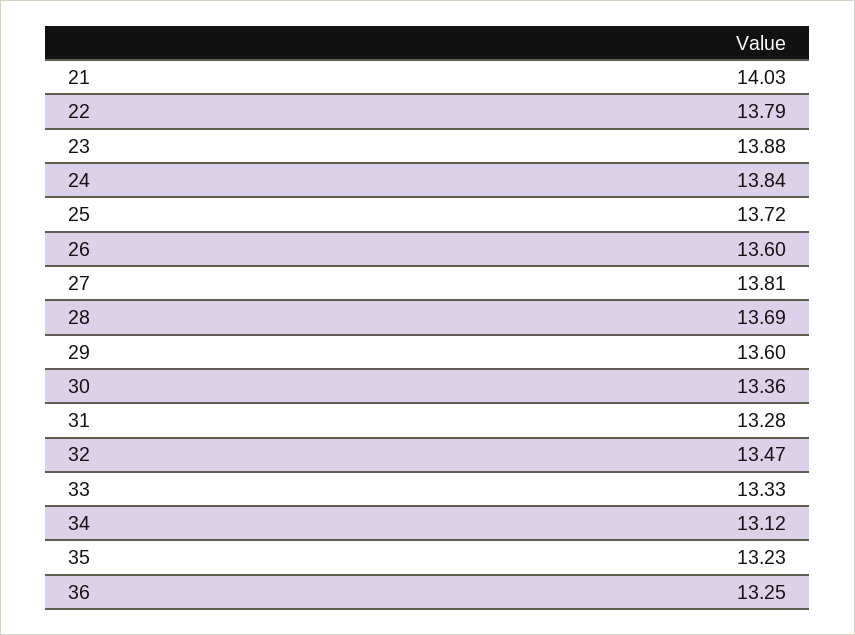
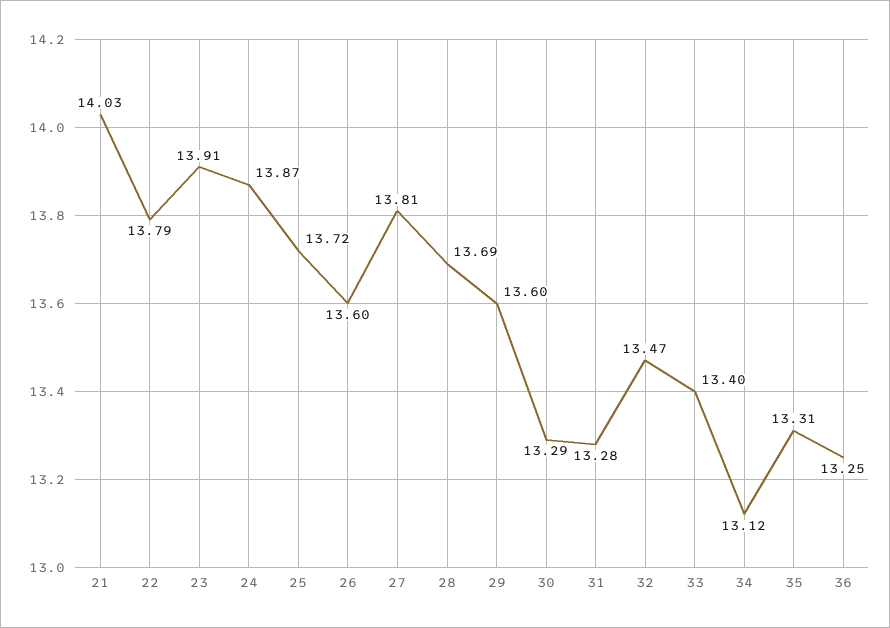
23: 13.88 -> 13.91
24: 13.84 -> 13.87
30: 13.36 -> 13.29
33: 13.33 -> 13.4
35: 13.23 -> 13.31

